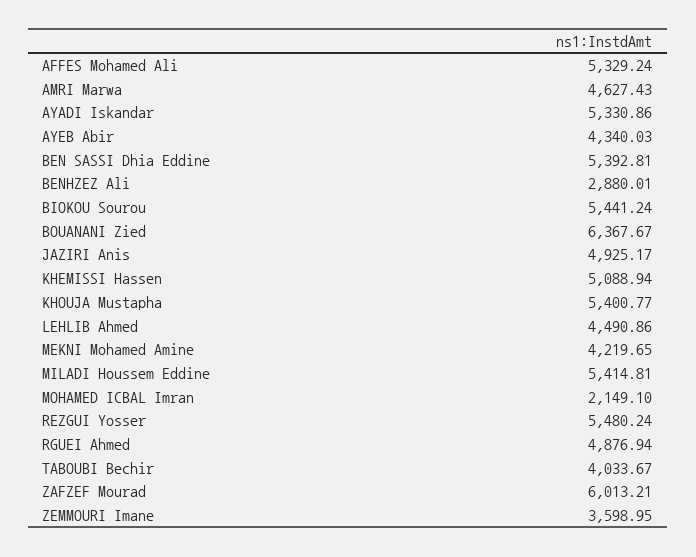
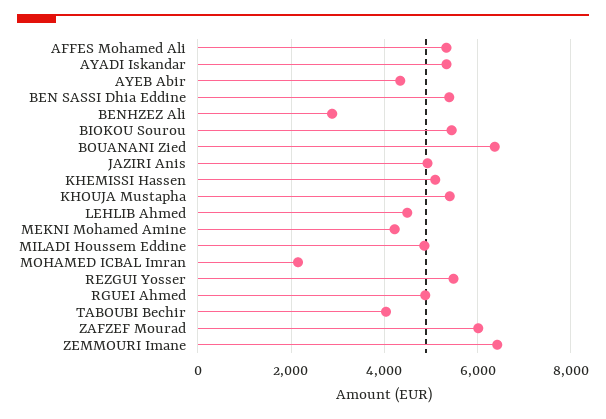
AMRI Marwa: 4627.43 -> none
MILADI Houssem Eddine: 5414.81 -> 4800
ZEMMOURI Imane: 3598.95 -> 6400

